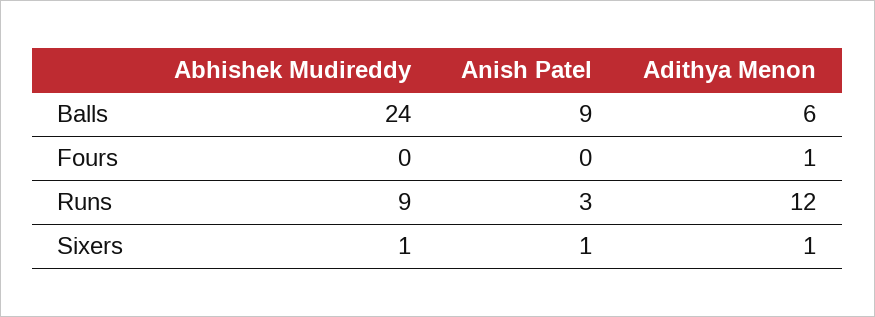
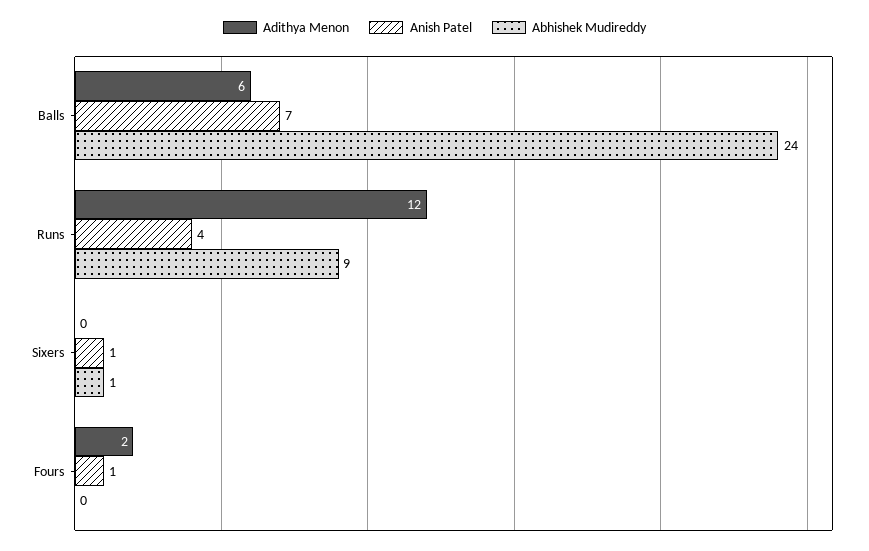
Anish Patel, Balls: 9 -> 7
Anish Patel, Fours: 0 -> 1
Adithya Menon, Fours: 1 -> 2
Anish Patel, Runs: 3 -> 4
Adithya Menon, Sixers: 1 -> 0

